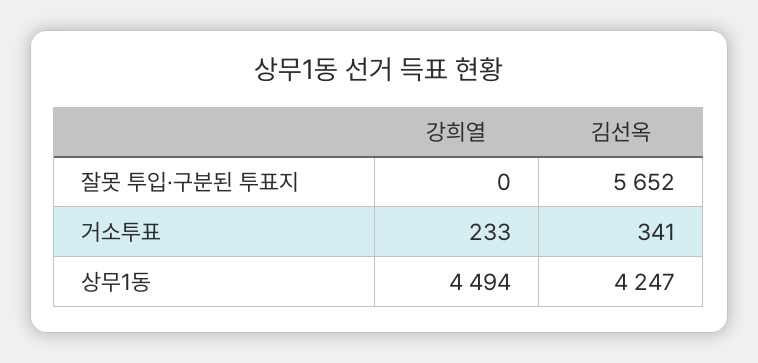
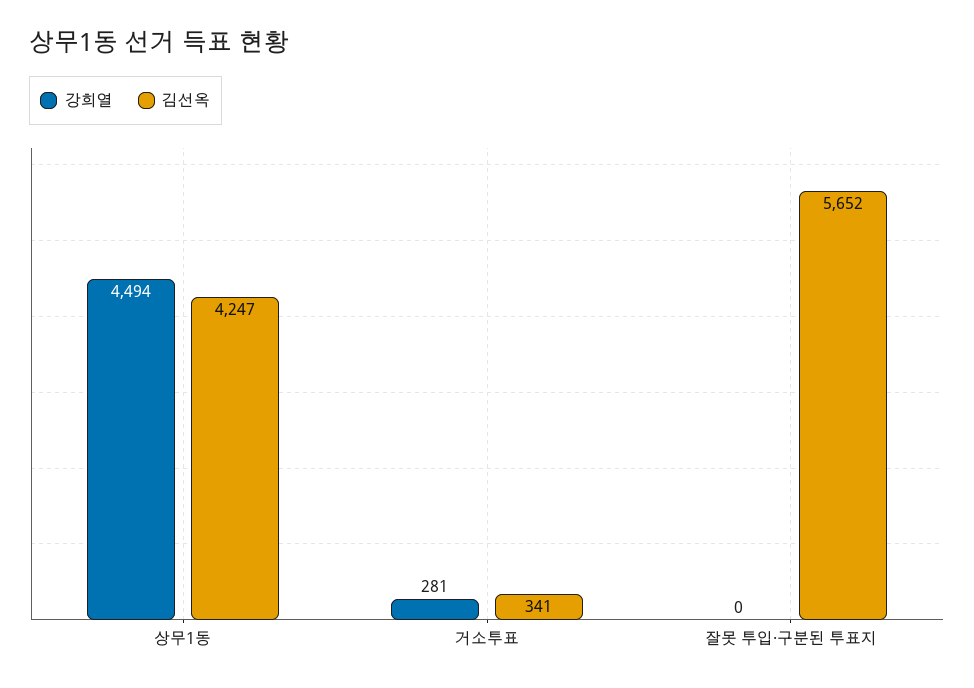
강희열, 거소투표: 233 -> 281

